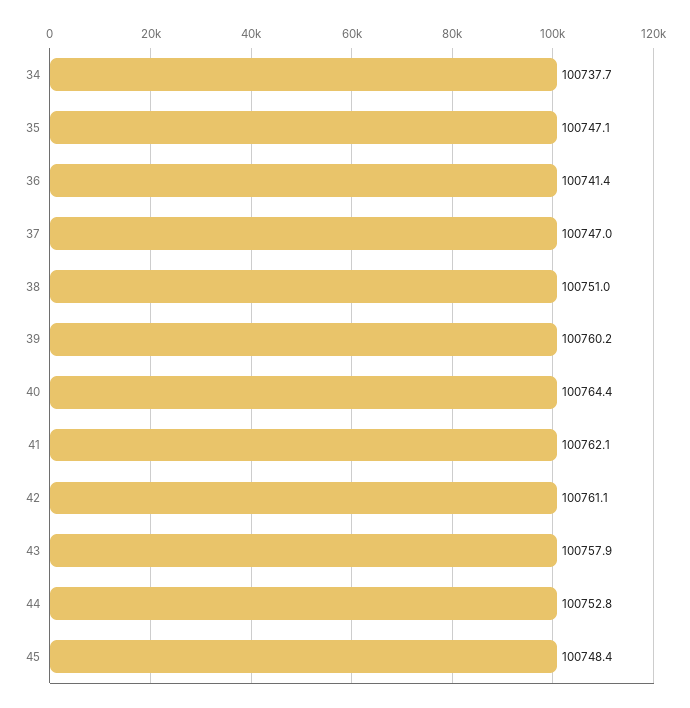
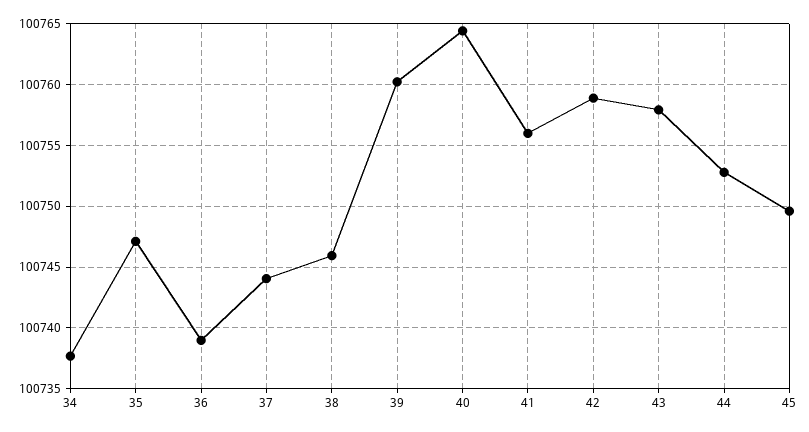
36: 100741.4 -> 100739
37: 100747 -> 100744
38: 100751 -> 100746
41: 100762.1 -> 100756
42: 100761.1 -> 100759
45: 100748.4 -> 100749.5

